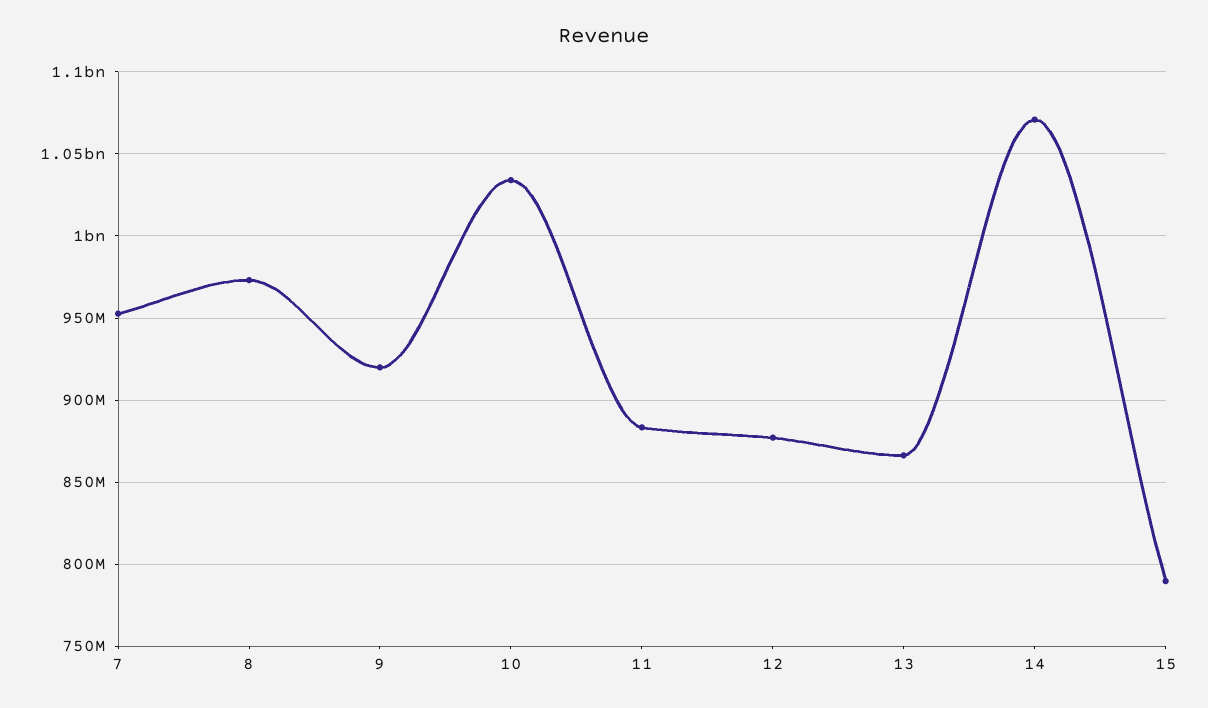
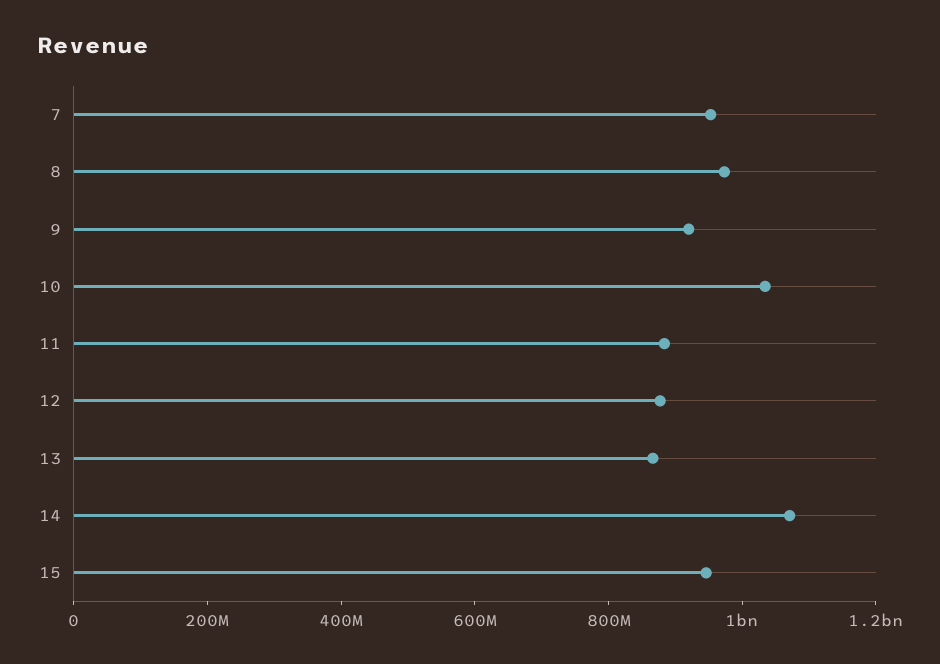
15: 790000000 -> 950000000

